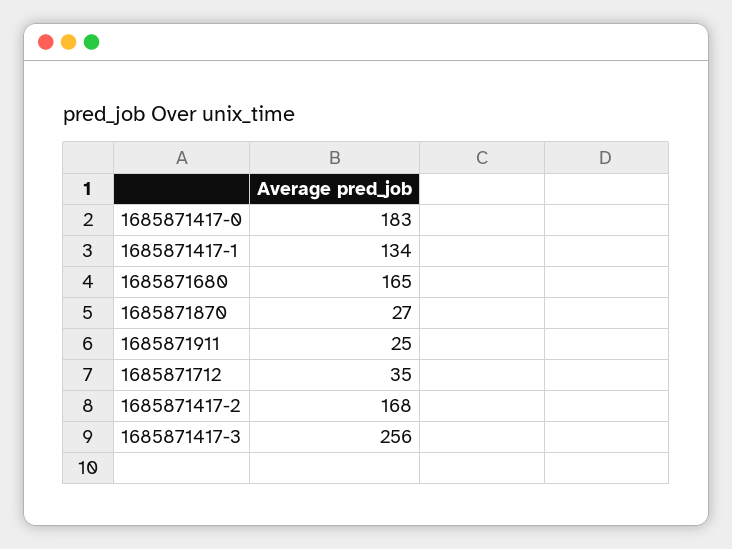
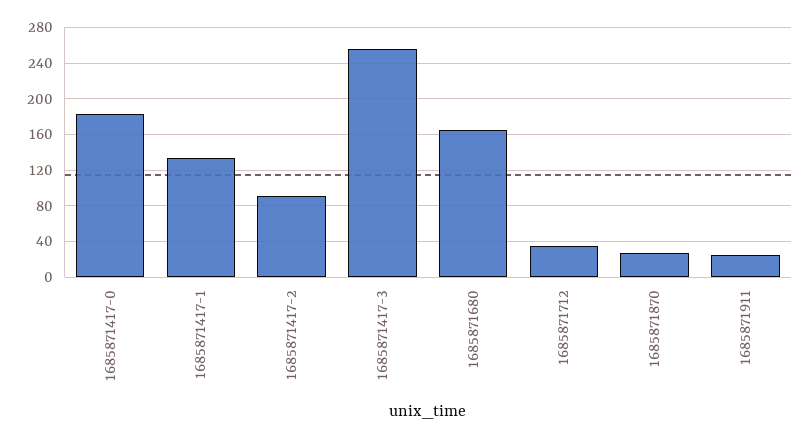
1685871417-2: 168 -> 90

